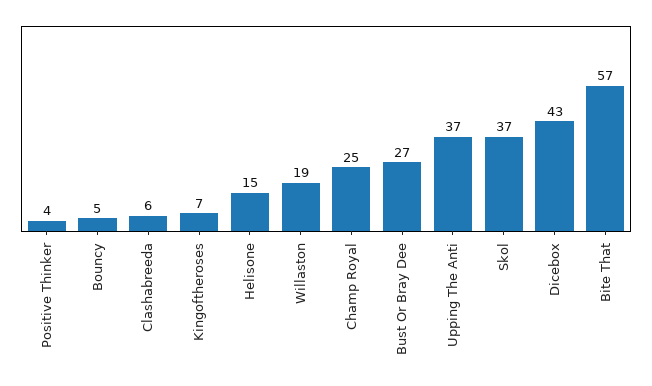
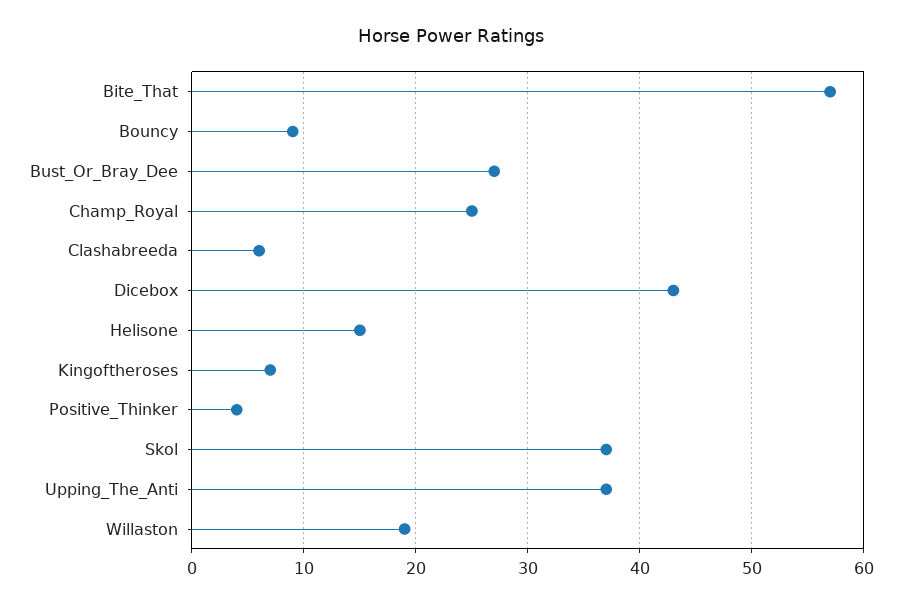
Bouncy: 5 -> 9

